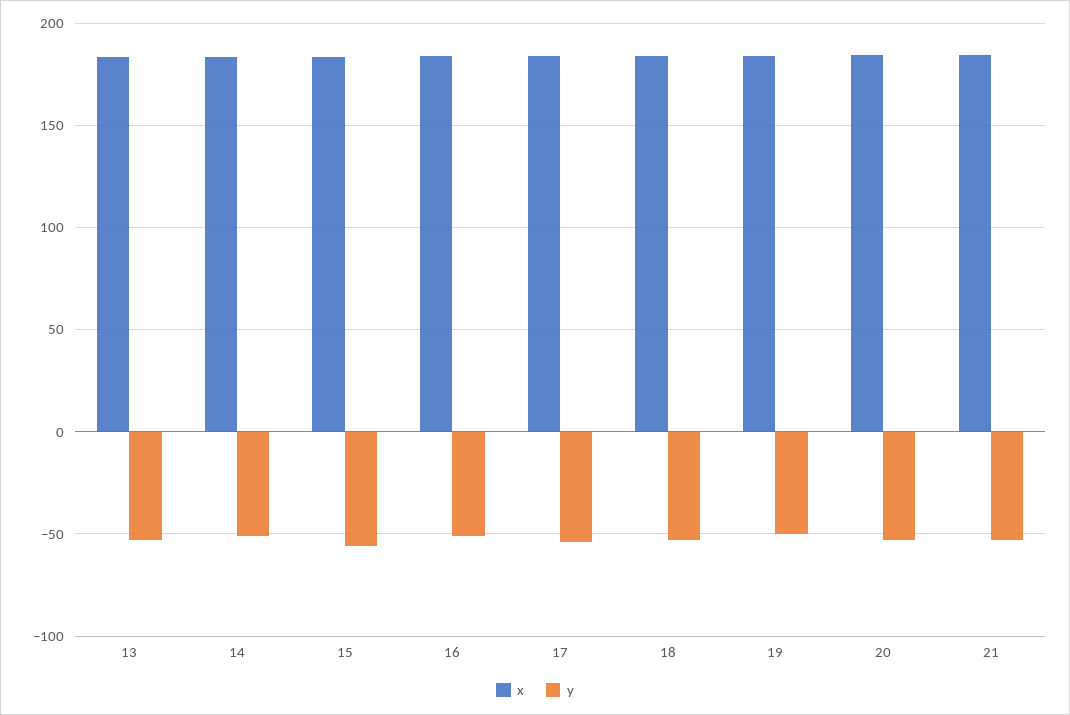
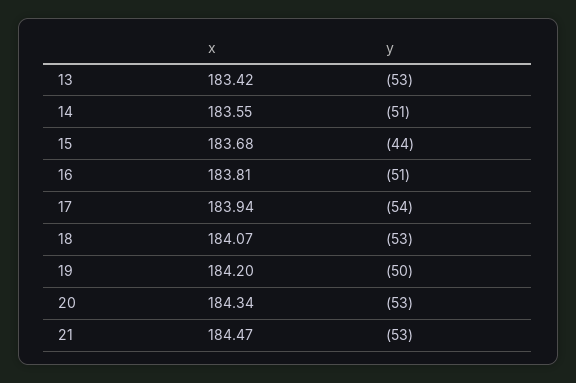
y, 15: -55 -> -44

